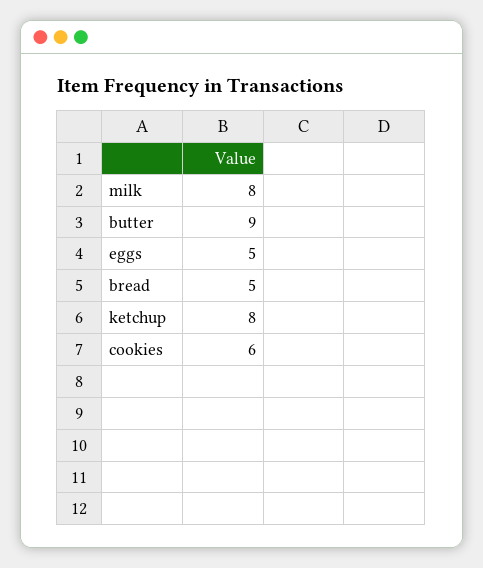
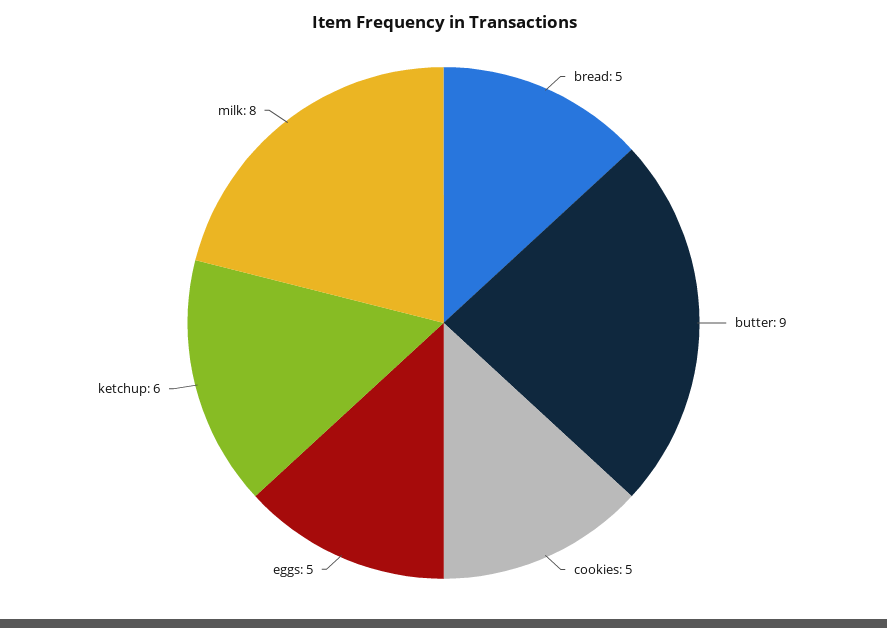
ketchup: 8 -> 6
cookies: 6 -> 5

